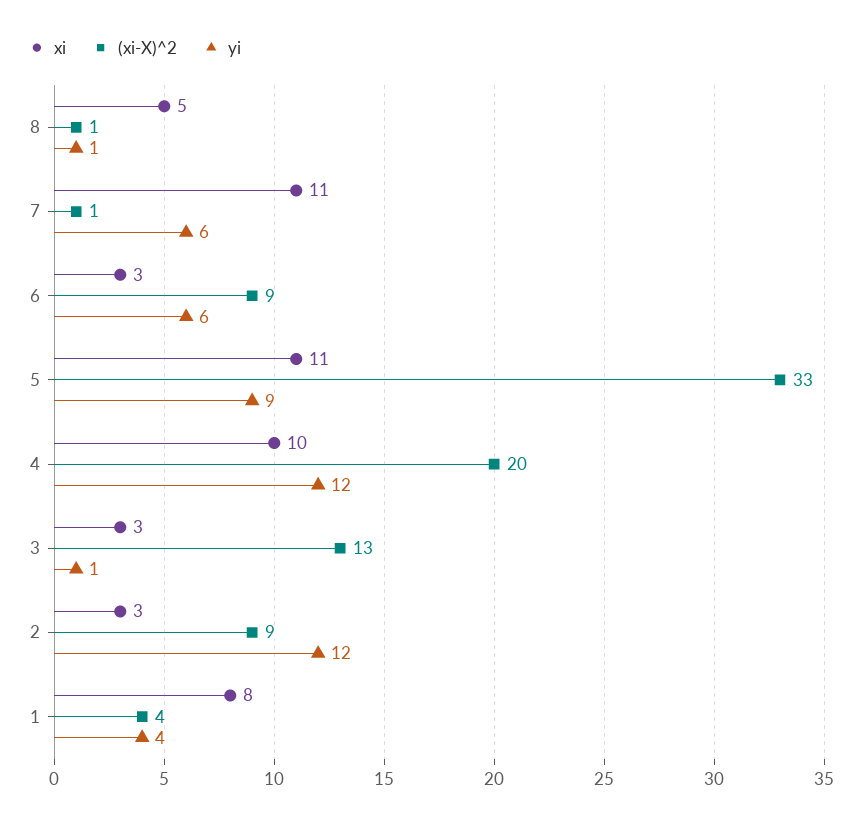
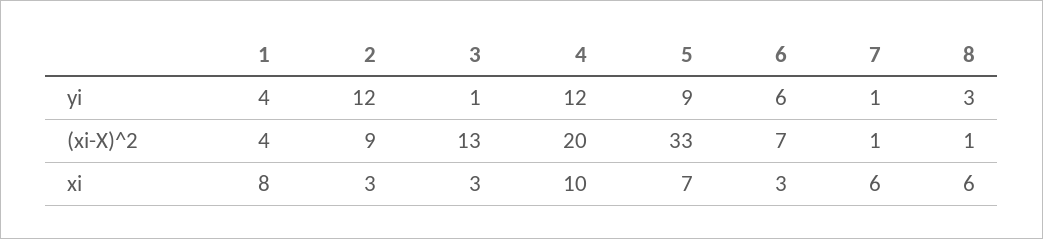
xi, 8: 5 -> 6
yi, 8: 1 -> 3
xi, 7: 11 -> 6
yi, 7: 6 -> 1
(xi-X)^2, 6: 9 -> 7
xi, 5: 11 -> 7

